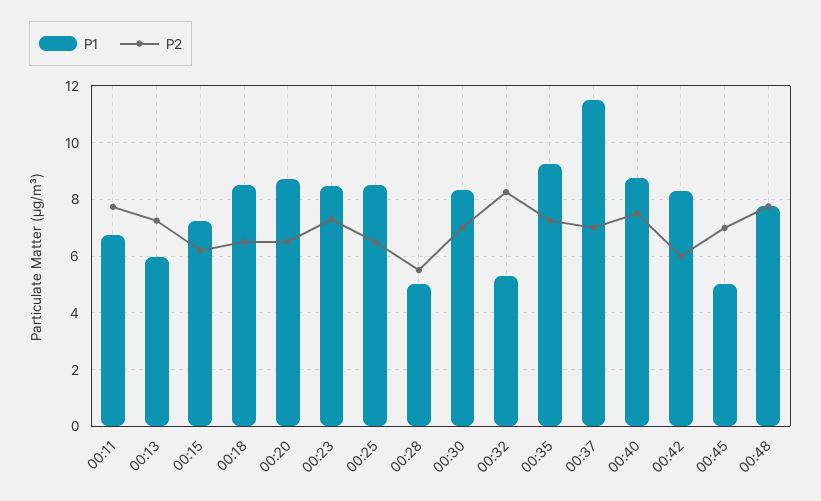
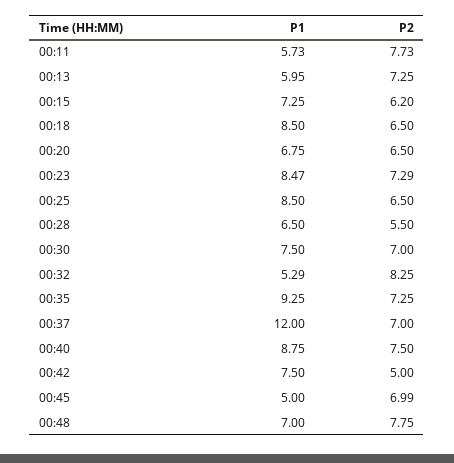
P1, 00:11: 6.75 -> 5.73
P1, 00:20: 8.75 -> 6.75
P1, 00:28: 5 -> 6.5
P1, 00:30: 8.25 -> 7.5
P1, 00:37: 11.5 -> 12
P1, 00:42: 8.25 -> 7.5
P2, 00:42: 6 -> 5
P1, 00:48: 7.75 -> 7

